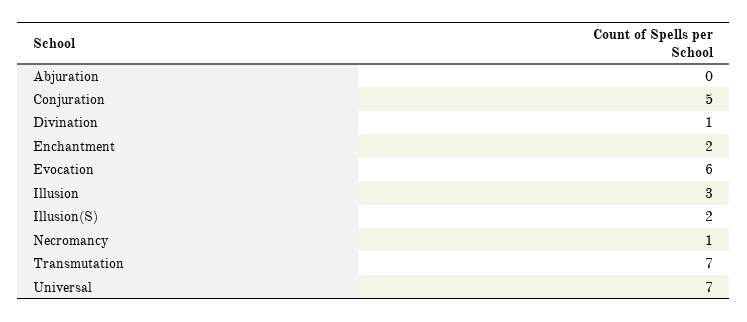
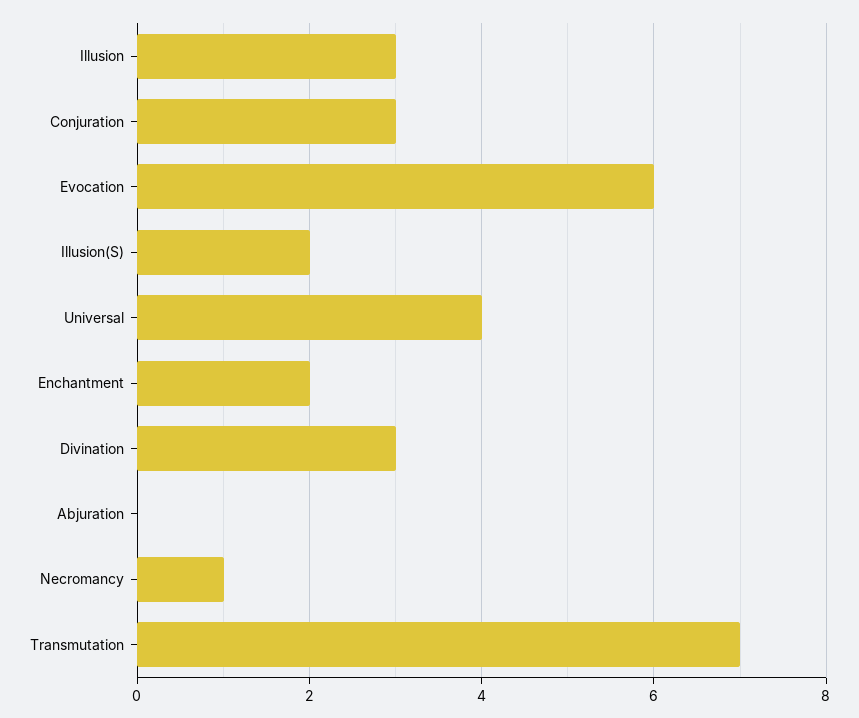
Conjuration: 5 -> 3
Divination: 1 -> 3
Universal: 7 -> 4

